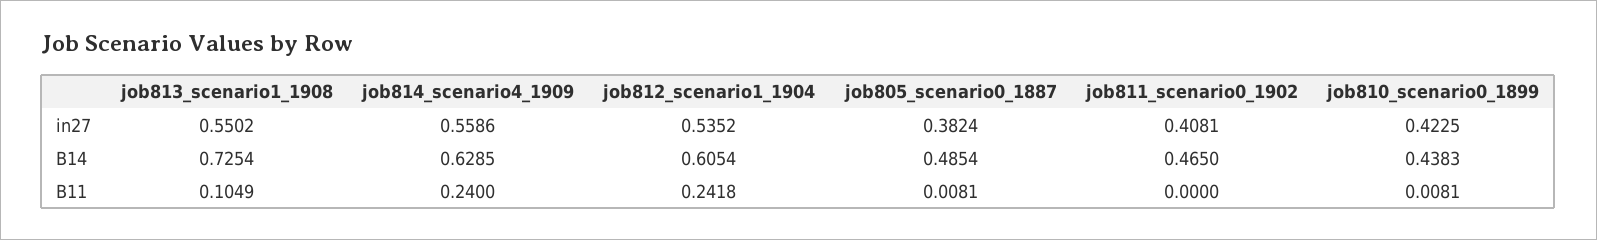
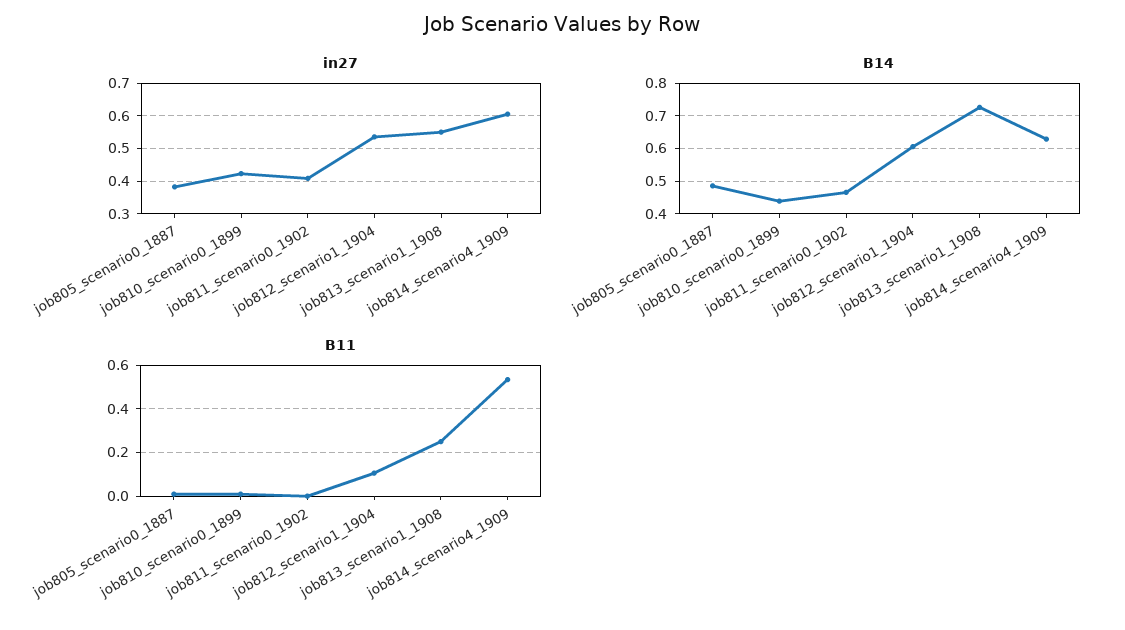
in27, job814_scenario4_1909: 0.5586 -> 0.6
B11, job813_scenario1_1908: 0.1049 -> 0.25
B11, job814_scenario4_1909: 0.24 -> 0.55
B11, job812_scenario1_1904: 0.2418 -> 0.1

